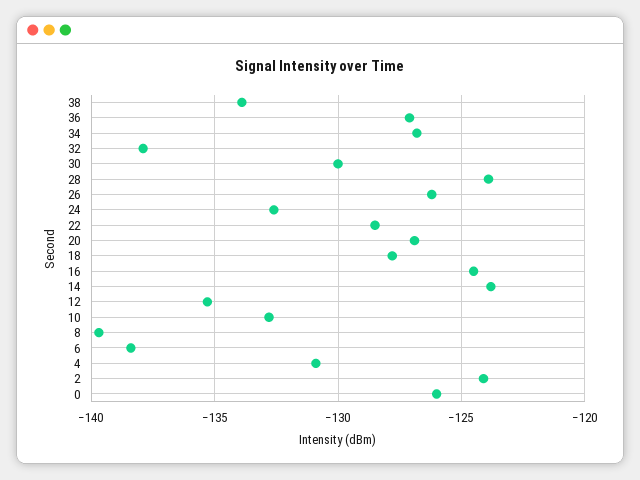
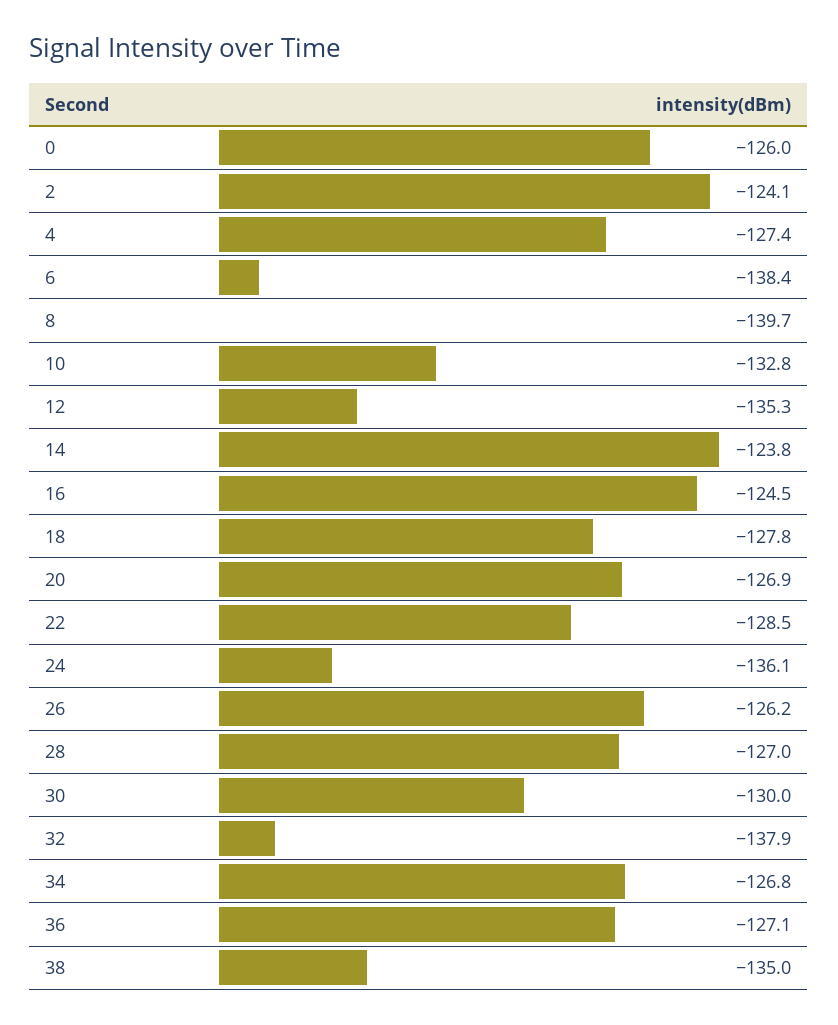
38: -134 -> -135
28: -124 -> -127
24: -132.5 -> -136.1
4: -131 -> -127.4

